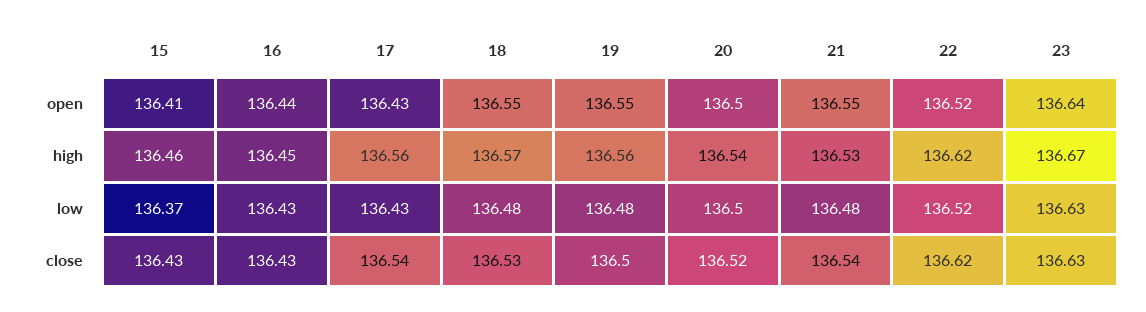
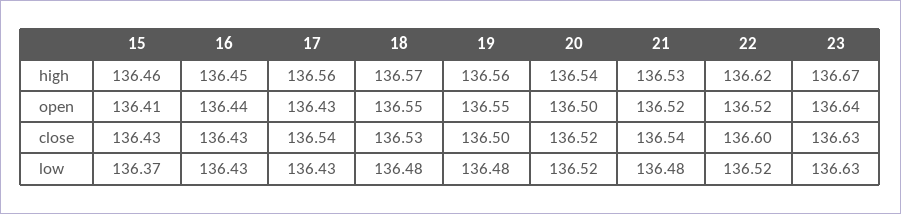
21, open: 136.55 -> 136.52
20, low: 136.5 -> 136.52
22, close: 136.62 -> 136.6

